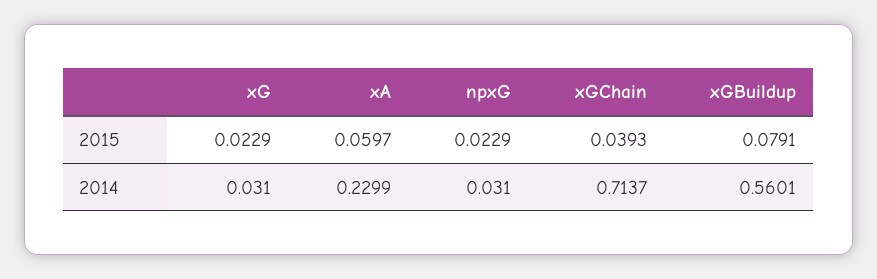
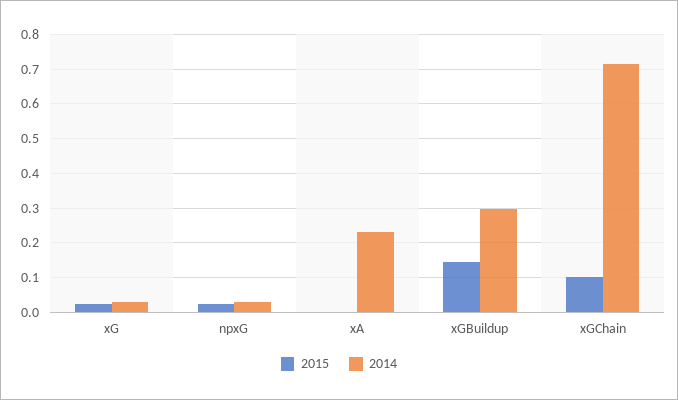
2015, xA: 0.0597 -> 0
2015, xGChain: 0.0393 -> 0.1
2015, xGBuildup: 0.0791 -> 0.14
2014, xGBuildup: 0.5601 -> 0.3

